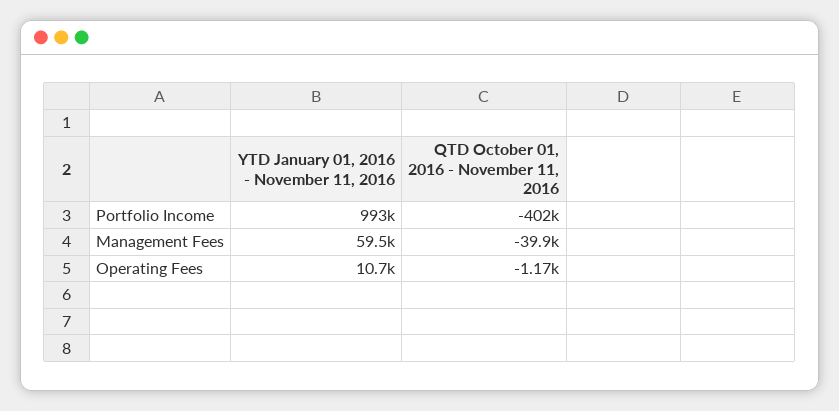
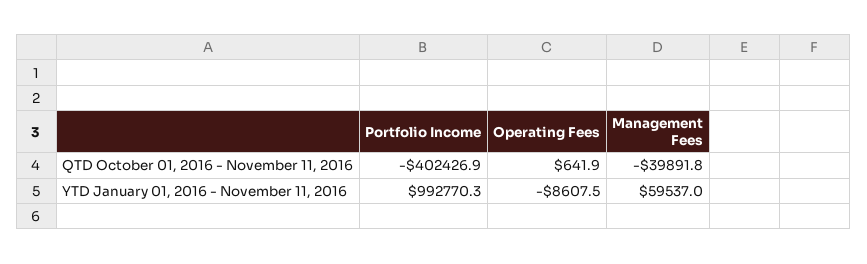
YTD January 01, 2016 - November 11, 2016, Operating Fees: 10700 -> -8607.5
QTD October 01, 2016 - November 11, 2016, Operating Fees: -1170 -> 641.9

